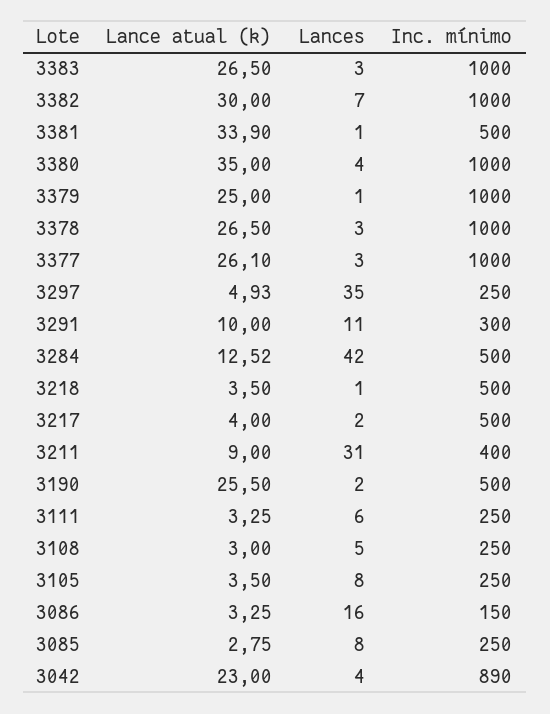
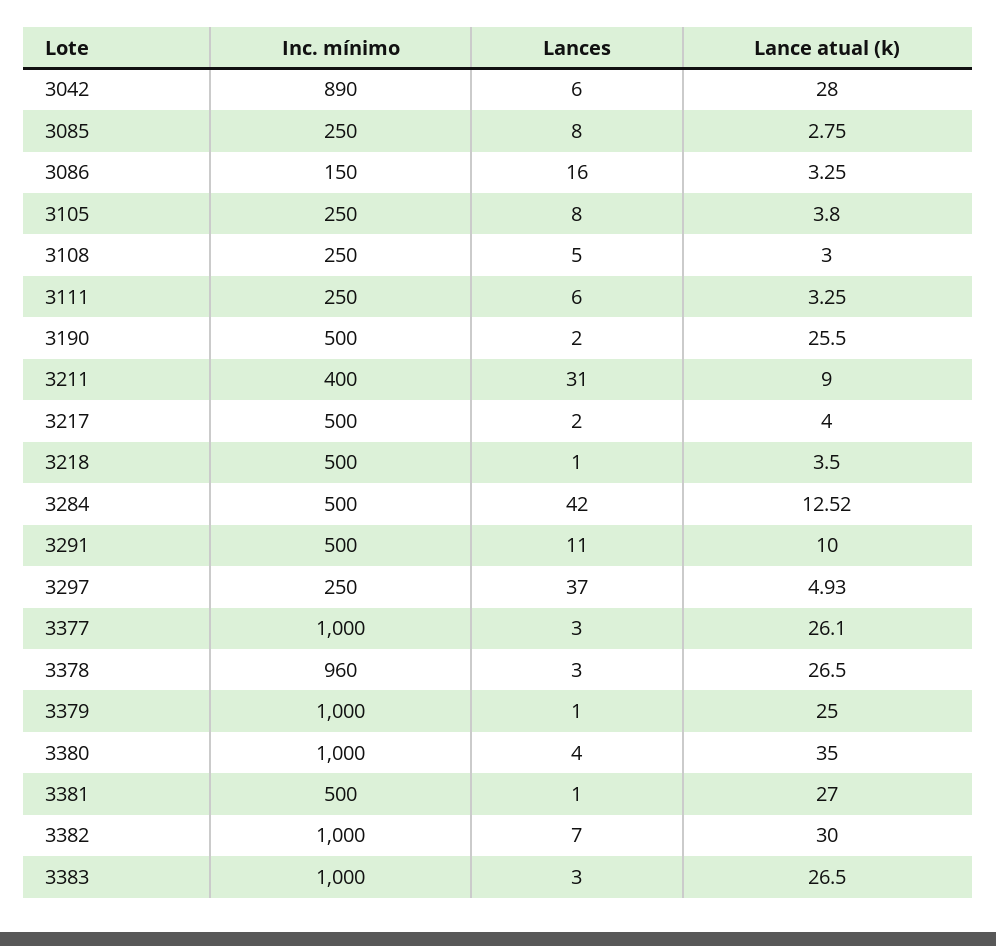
Lance atual (k), 3381: 33.9 -> 27
Inc. mínimo, 3378: 1000 -> 960
Lances, 3297: 35 -> 37
Inc. mínimo, 3291: 300 -> 500
Lance atual (k), 3105: 3.5 -> 3.8
Lance atual (k), 3042: 23 -> 28
Lances, 3042: 4 -> 6

